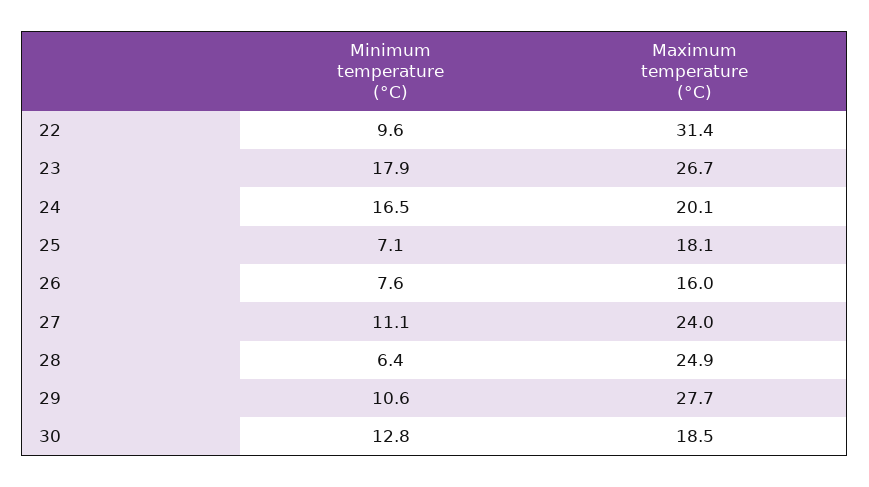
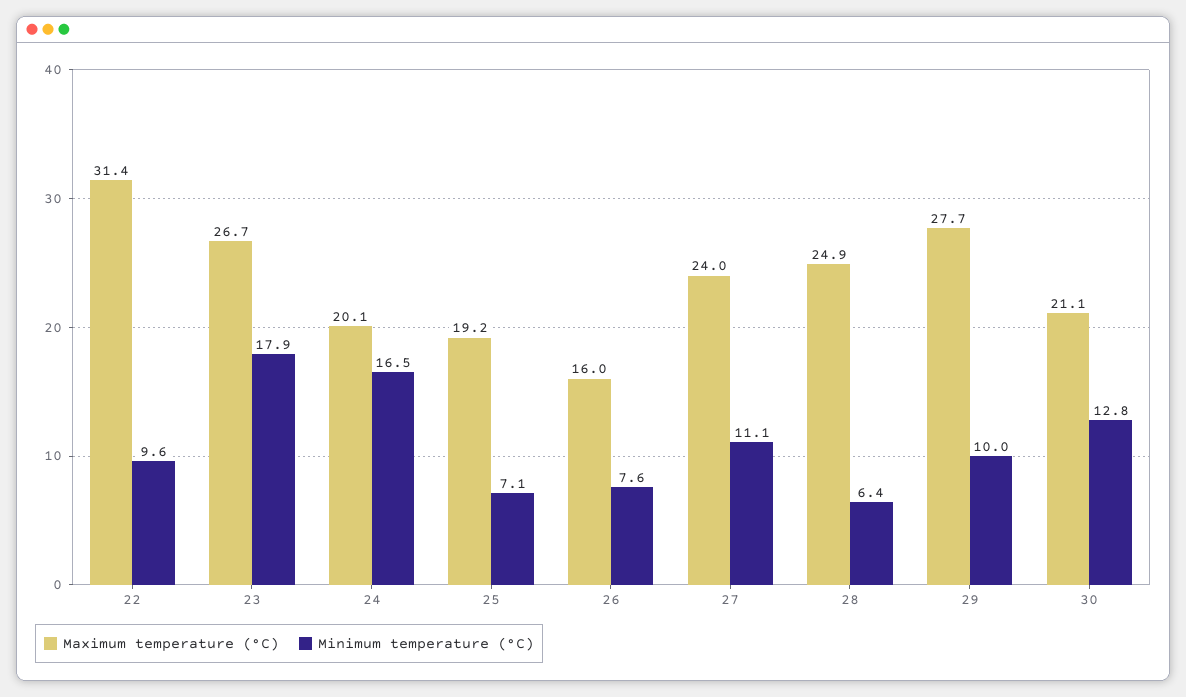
Maximum temperature (°C), 25: 18.1 -> 19.2
Minimum temperature (°C), 29: 10.6 -> 10
Maximum temperature (°C), 30: 18.5 -> 21.1

